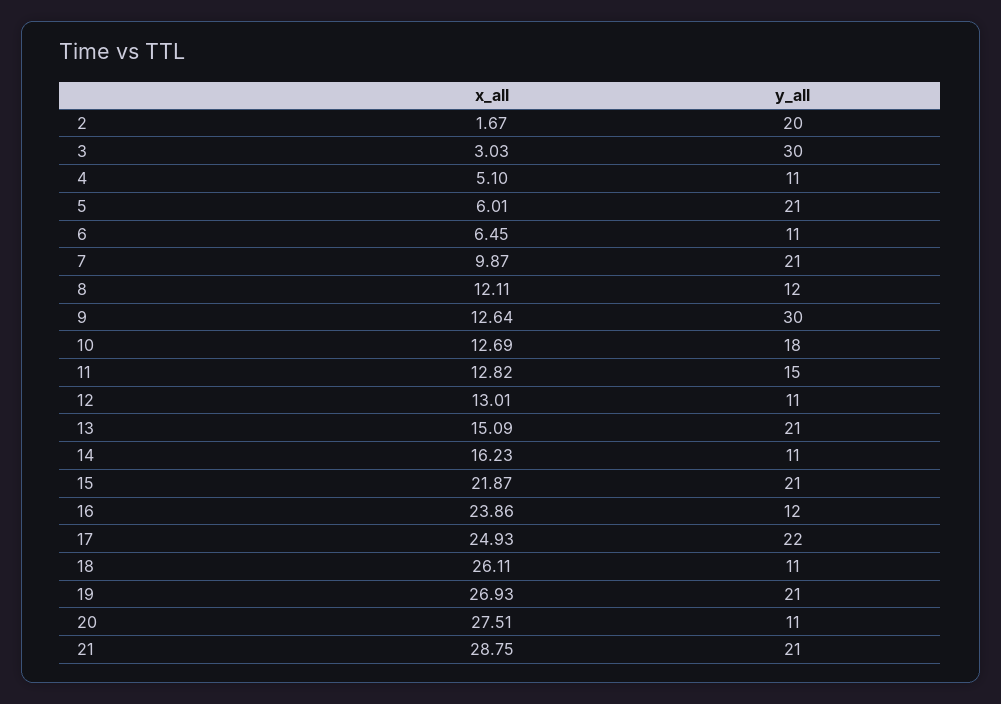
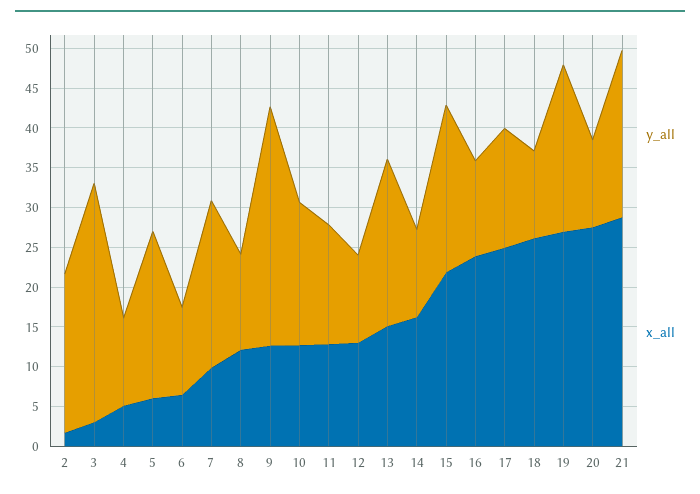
y_all, 17: 22 -> 15

